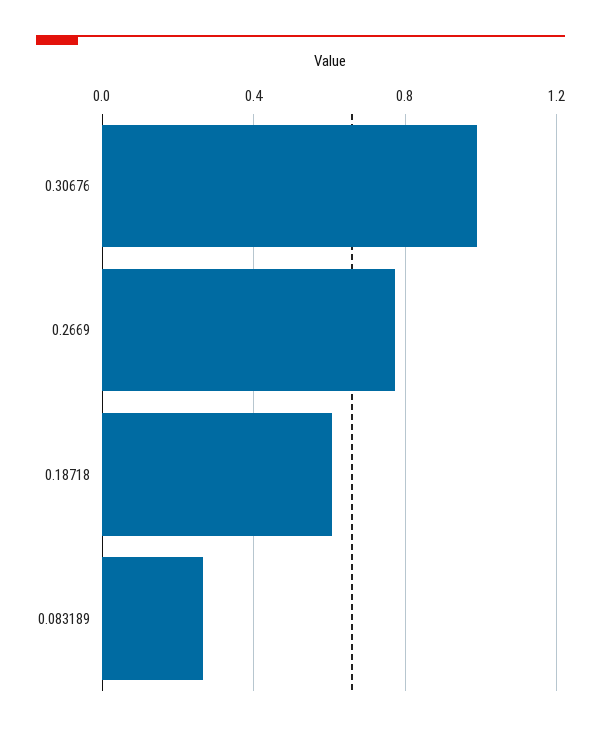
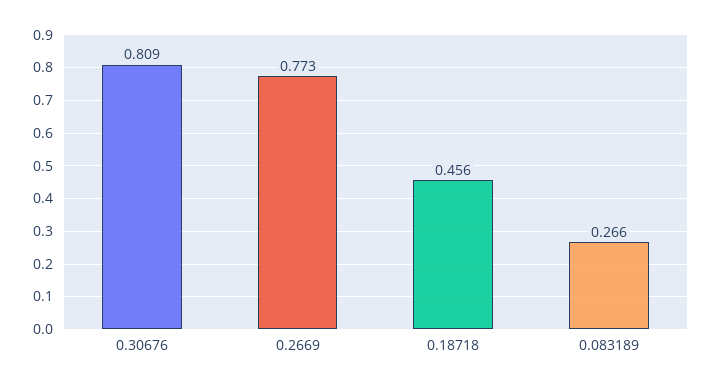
0.30676: 1 -> 0.809
0.18718: 0.6 -> 0.456

